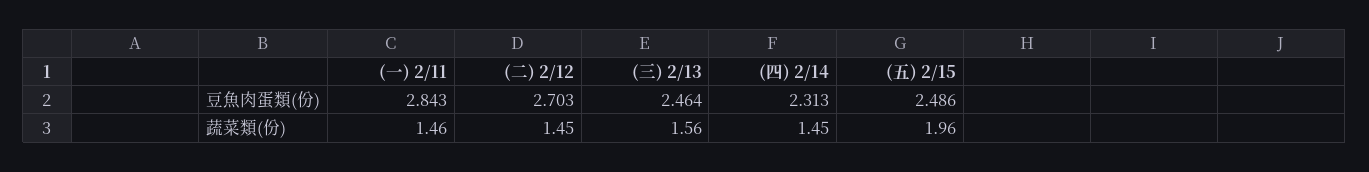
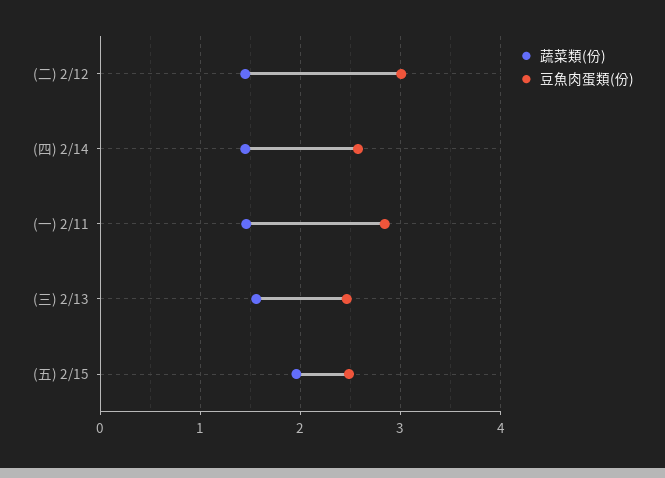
豆魚肉蛋類(份), (二) 2/12: 2.703 -> 3
豆魚肉蛋類(份), (四) 2/14: 2.313 -> 2.6

